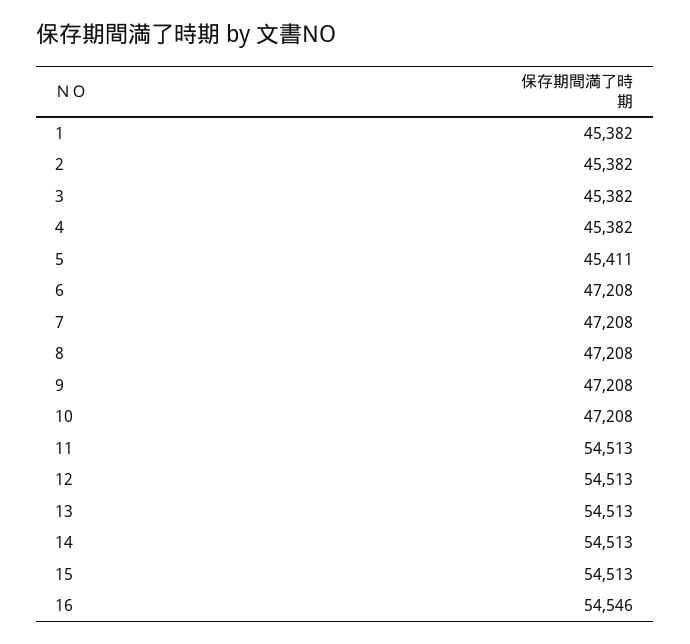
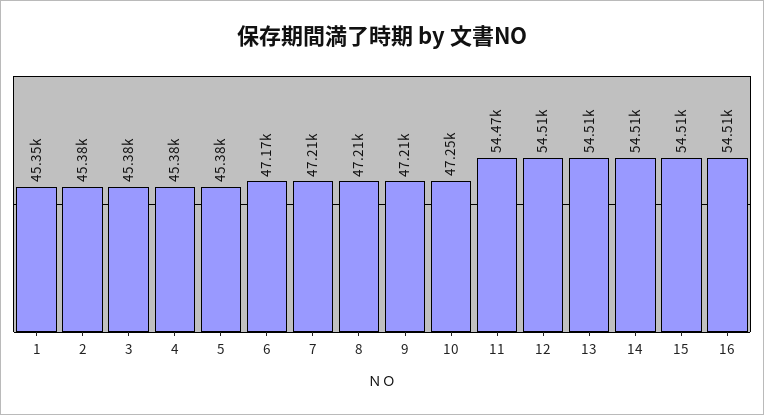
1: 45382 -> 45350
5: 45411 -> 45380
6: 47208 -> 47170
10: 47208 -> 47250
11: 54513 -> 54470
16: 54546 -> 54510

